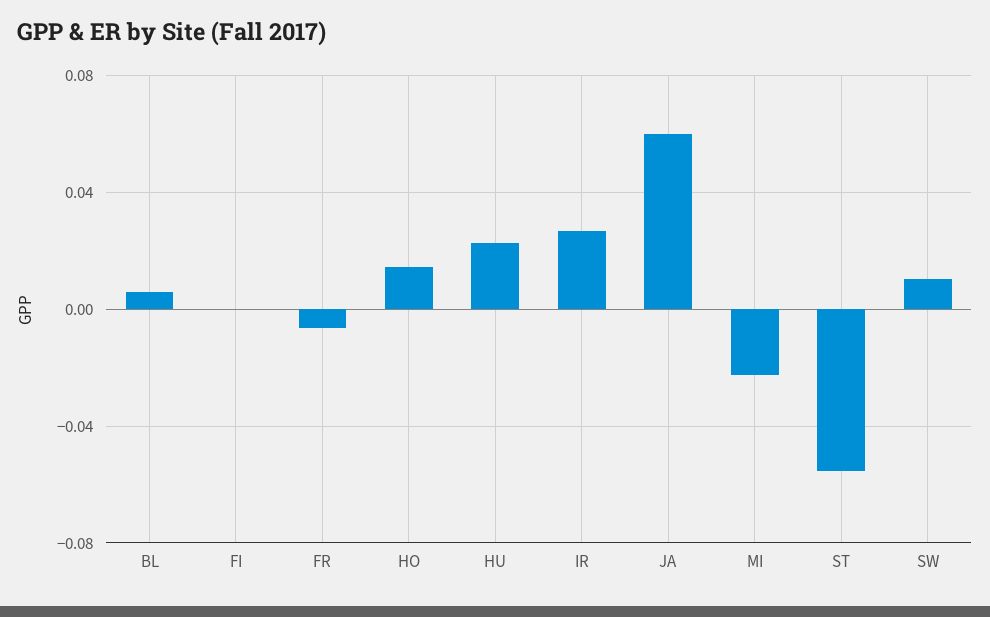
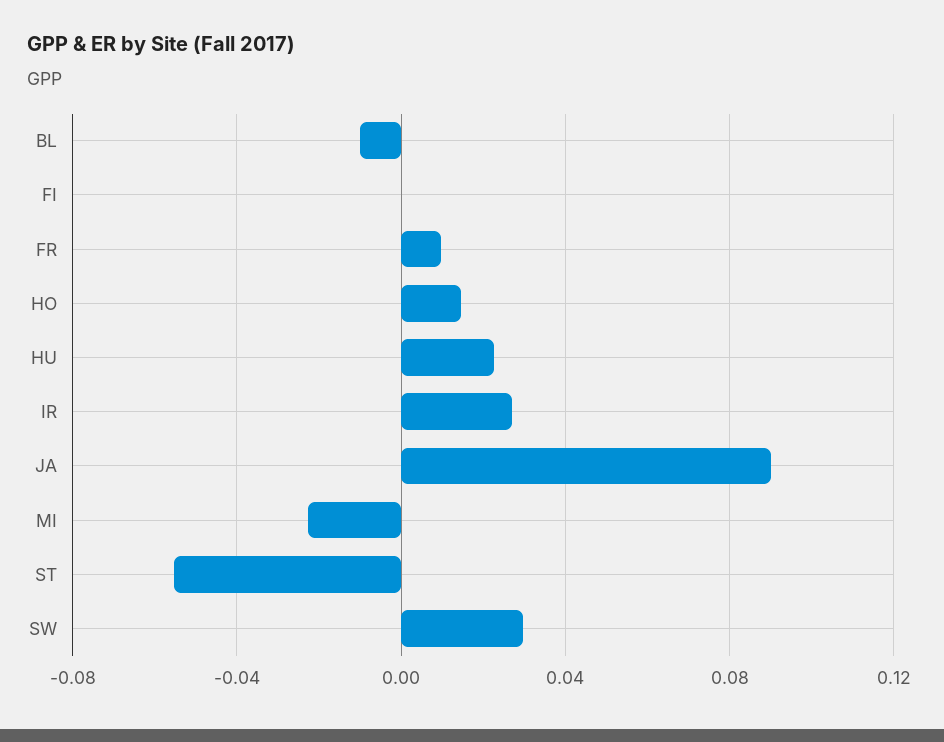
BL: 0.005 -> -0.01
FR: -0.005 -> 0.01
JA: 0.06 -> 0.09
SW: 0.01 -> 0.03

